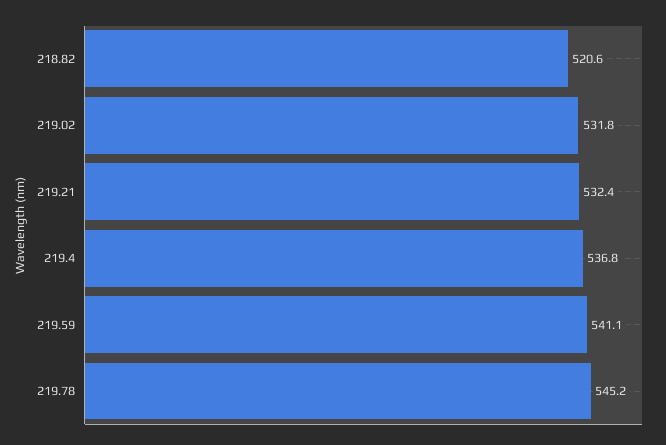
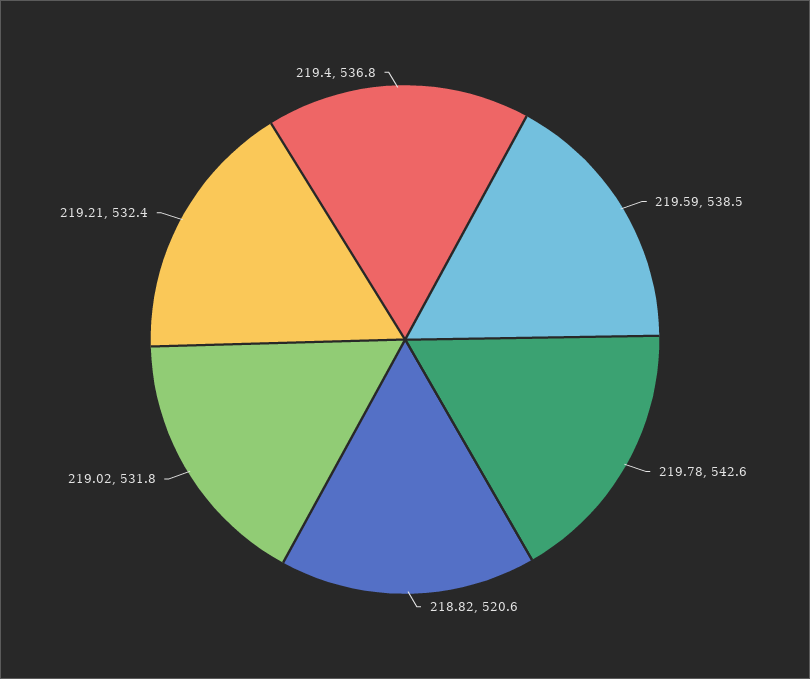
219.59: 541.1 -> 538.5
219.78: 545.2 -> 542.6

